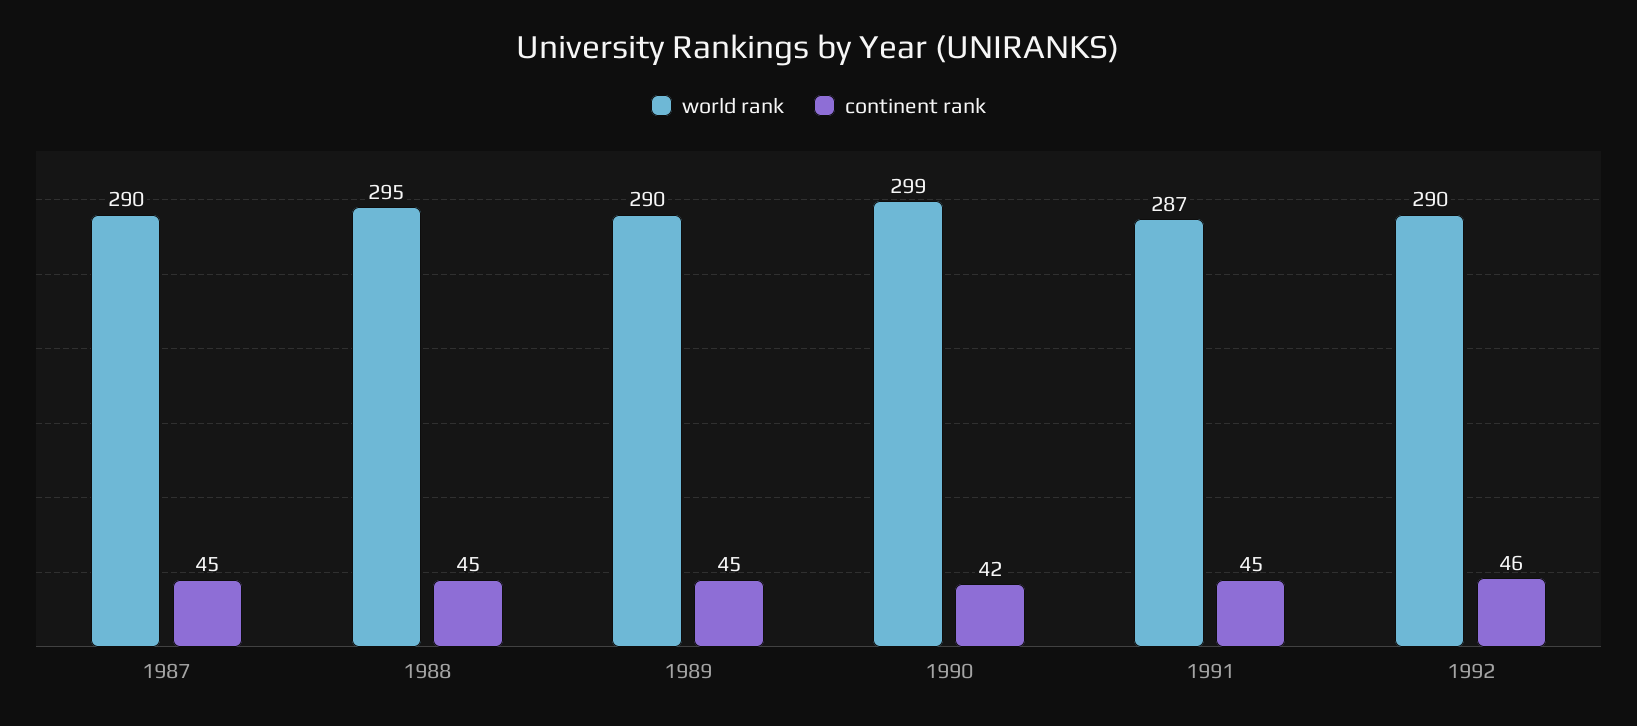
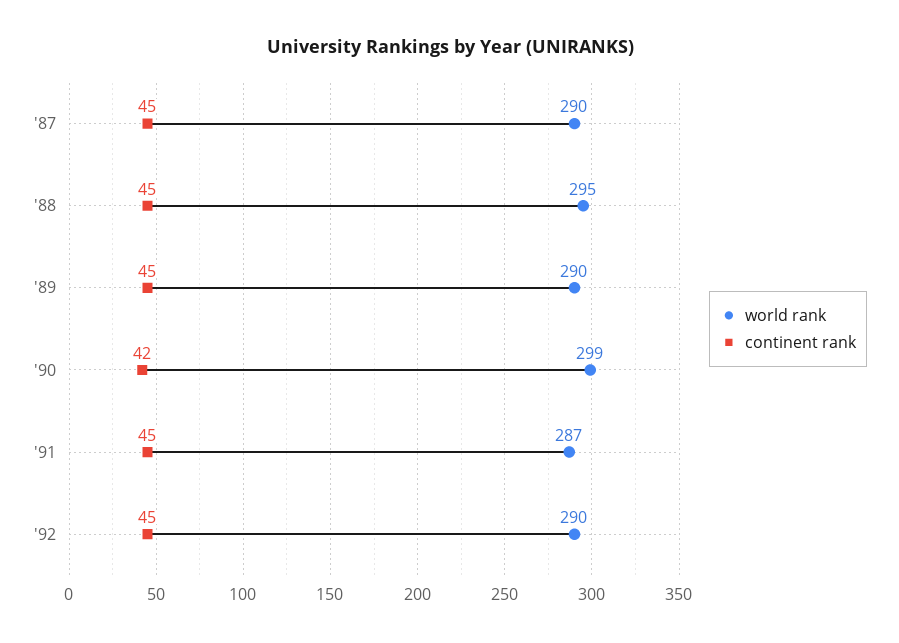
continent rank, 1992: 46 -> 45

